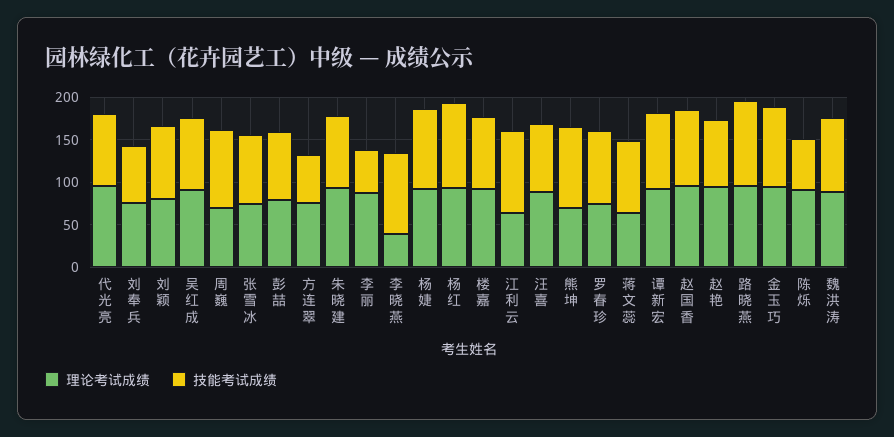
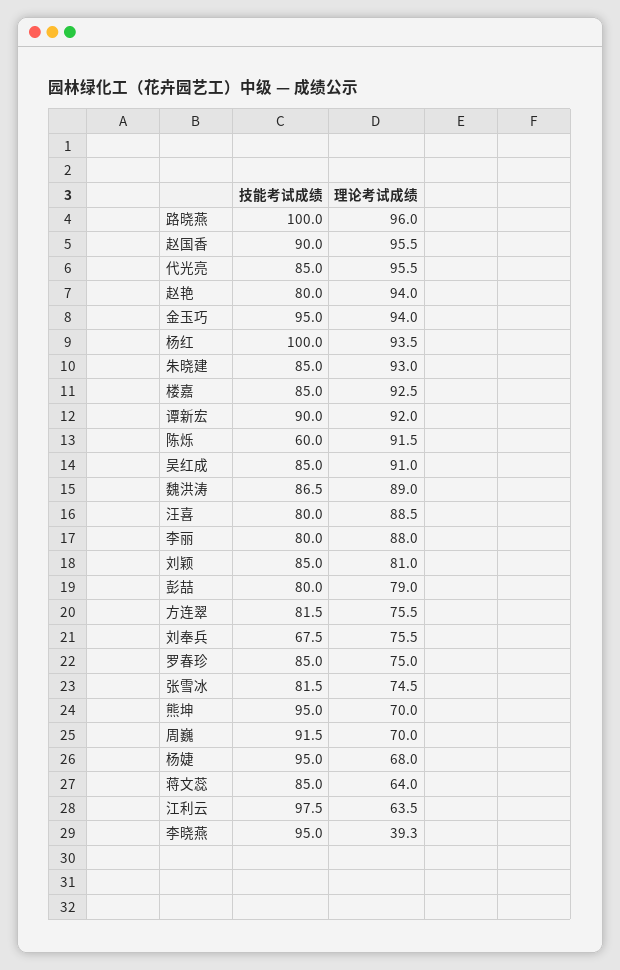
技能考试成绩, 方连翠: 60 -> 81.5
技能考试成绩, 李丽: 50 -> 80
理论考试成绩, 杨婕: 90 -> 68

